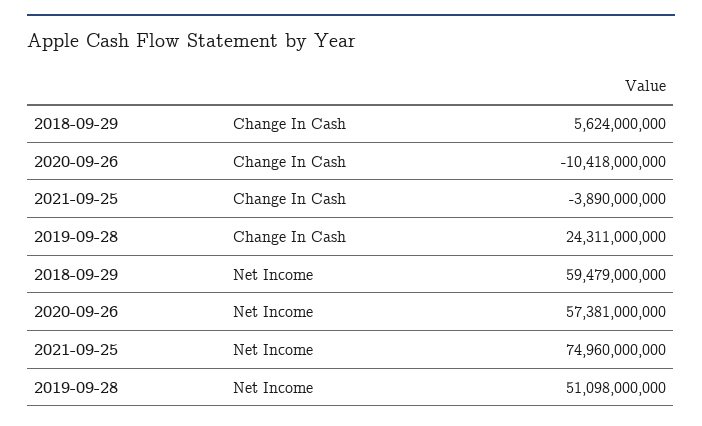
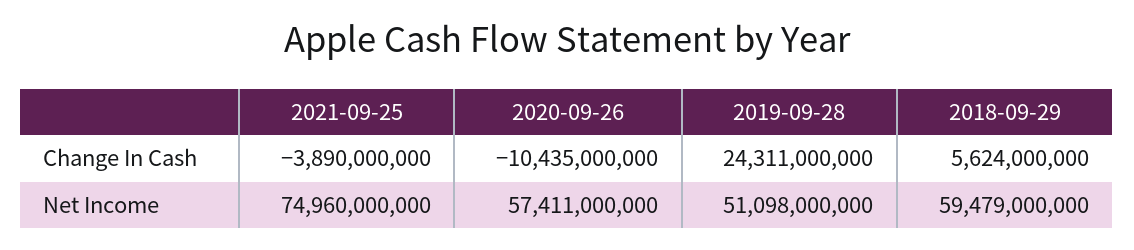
2020-09-26, Change In Cash: -10418000000 -> -10435000000
2020-09-26, Net Income: 57381000000 -> 57411000000

